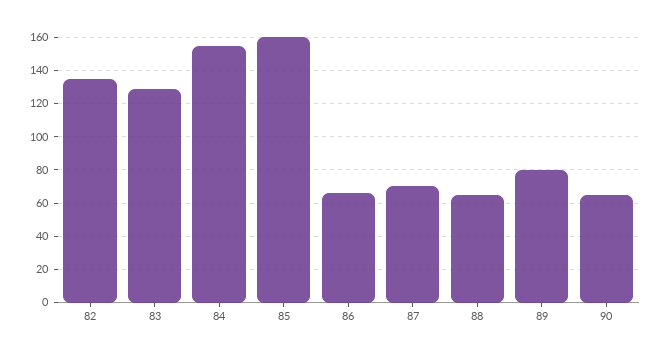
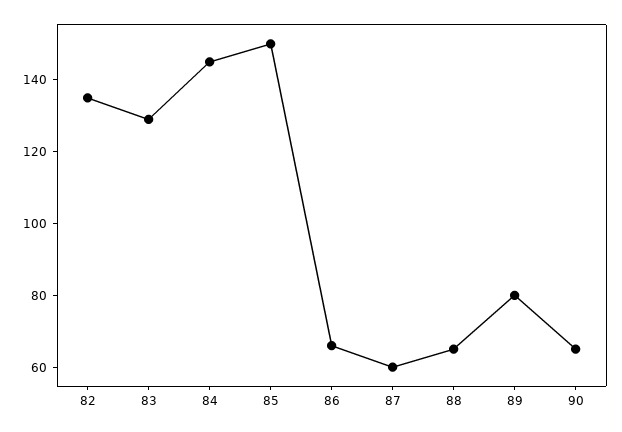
84: 155 -> 145
85: 160 -> 150
87: 70 -> 60

